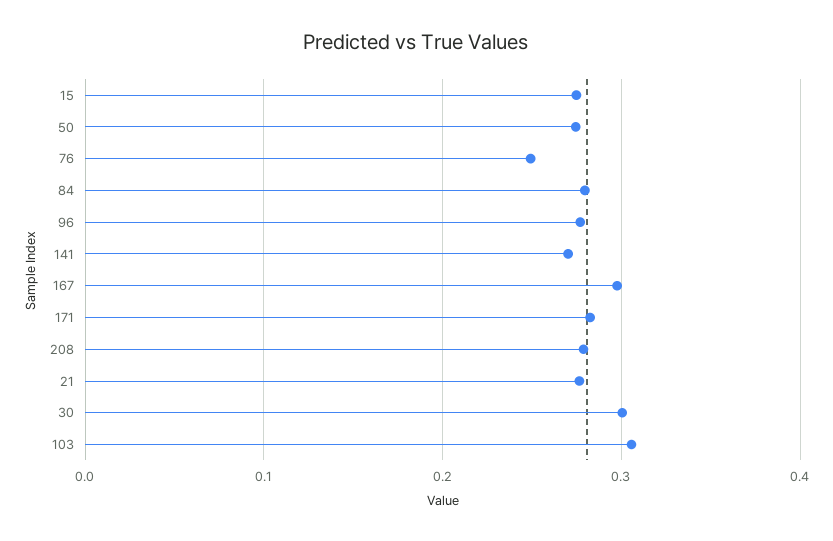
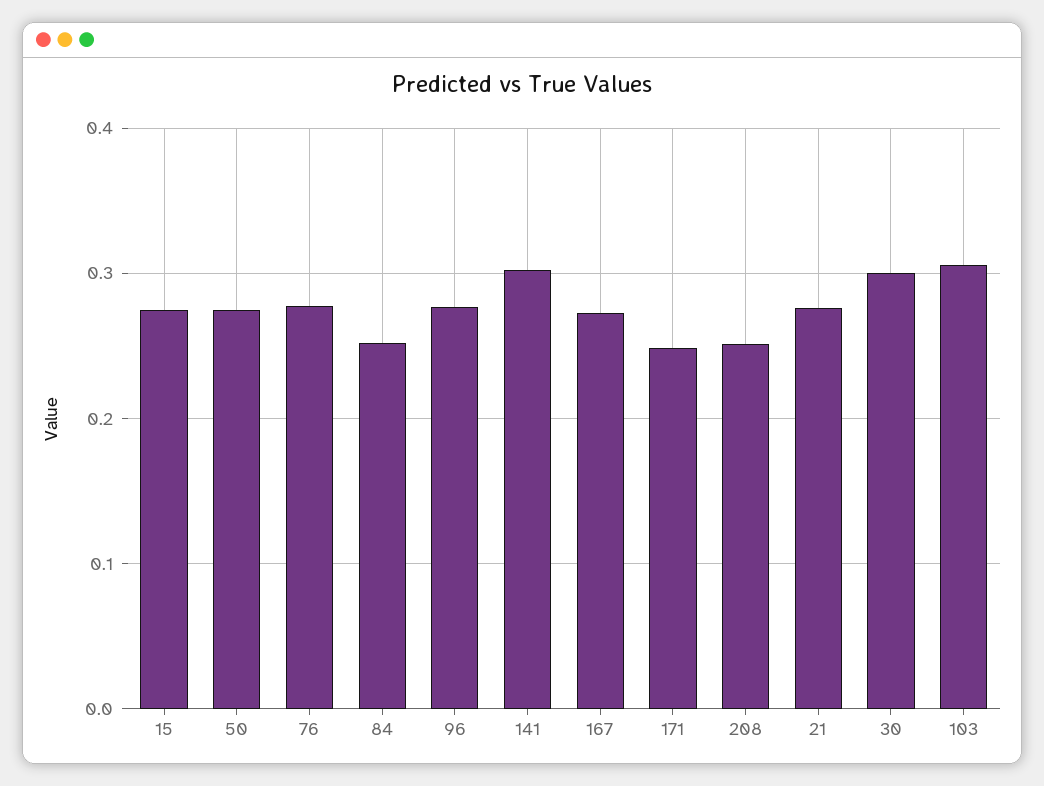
76: 0.25 -> 0.28
84: 0.28 -> 0.25
141: 0.27 -> 0.3
167: 0.3 -> 0.27
171: 0.28 -> 0.25
208: 0.28 -> 0.25

